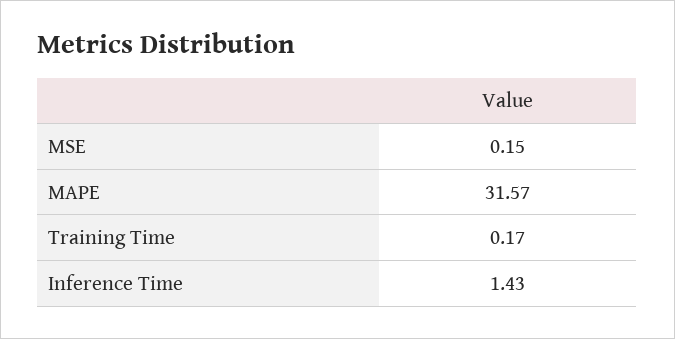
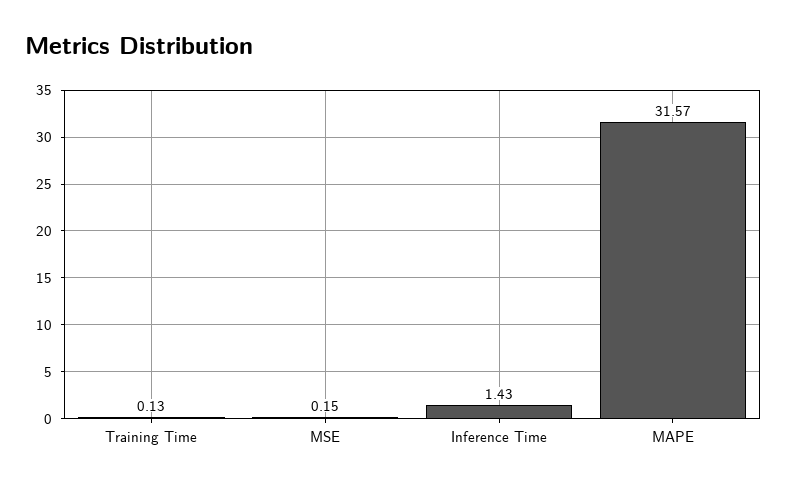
Training Time: 0.17 -> 0.13

